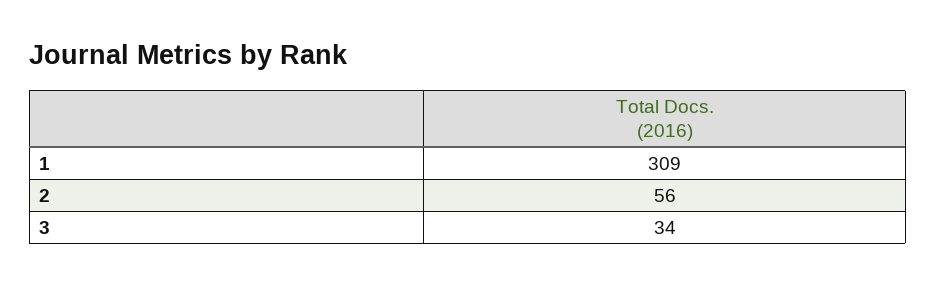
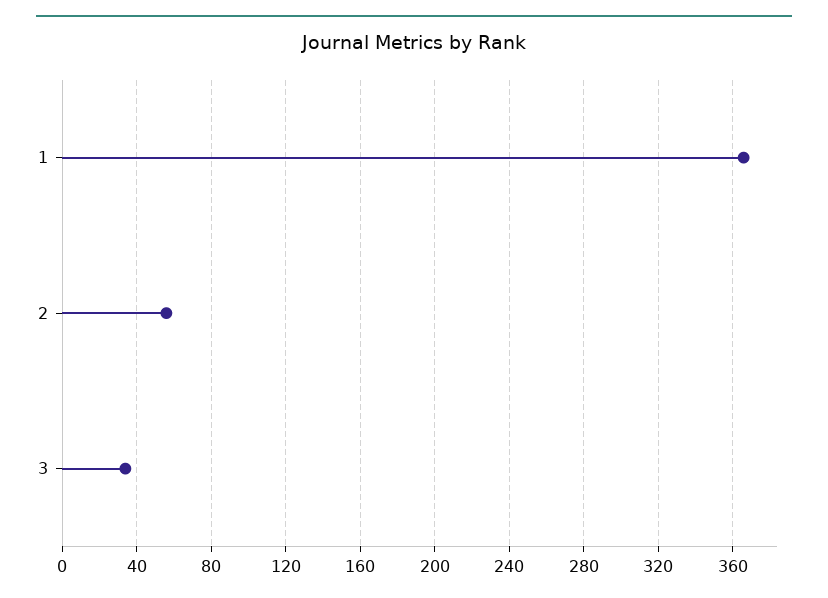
1: 309 -> 365

